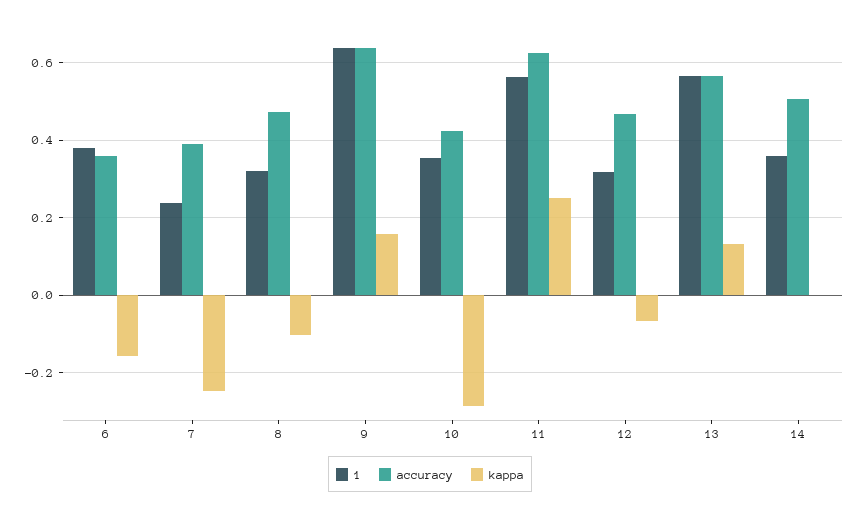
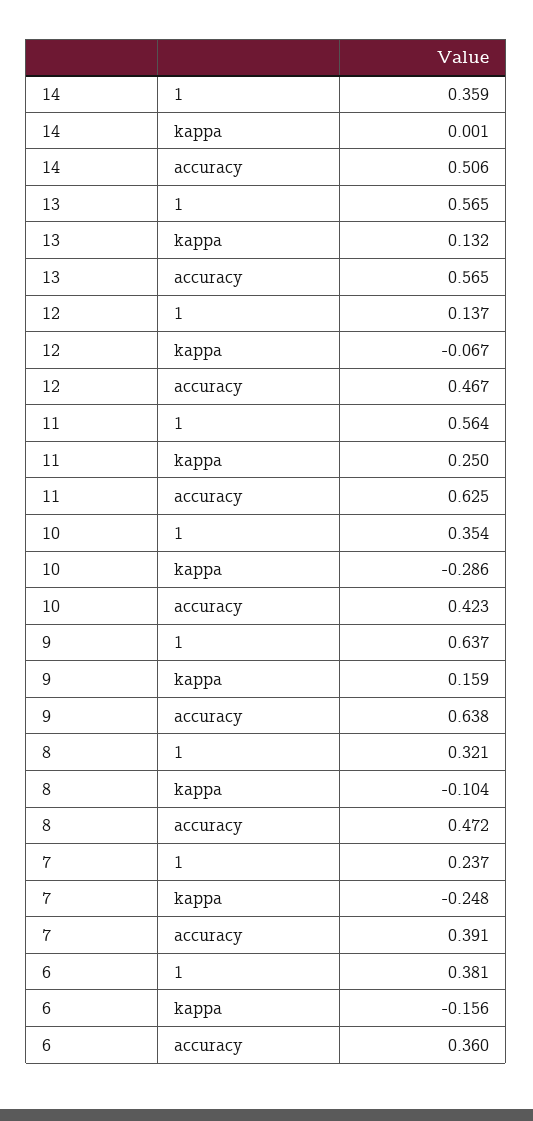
1, 12: 0.32 -> 0.137

